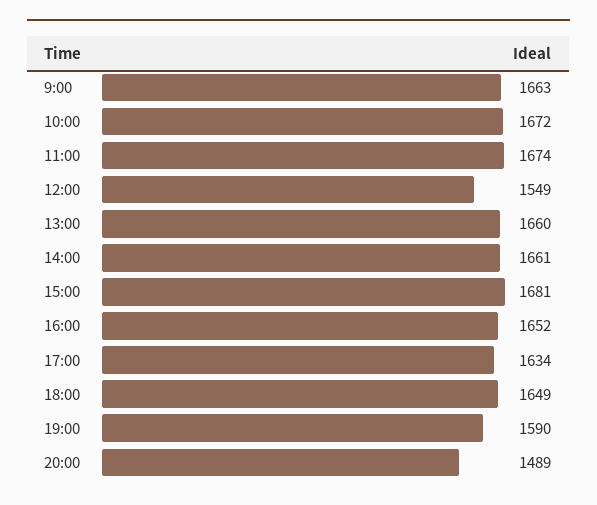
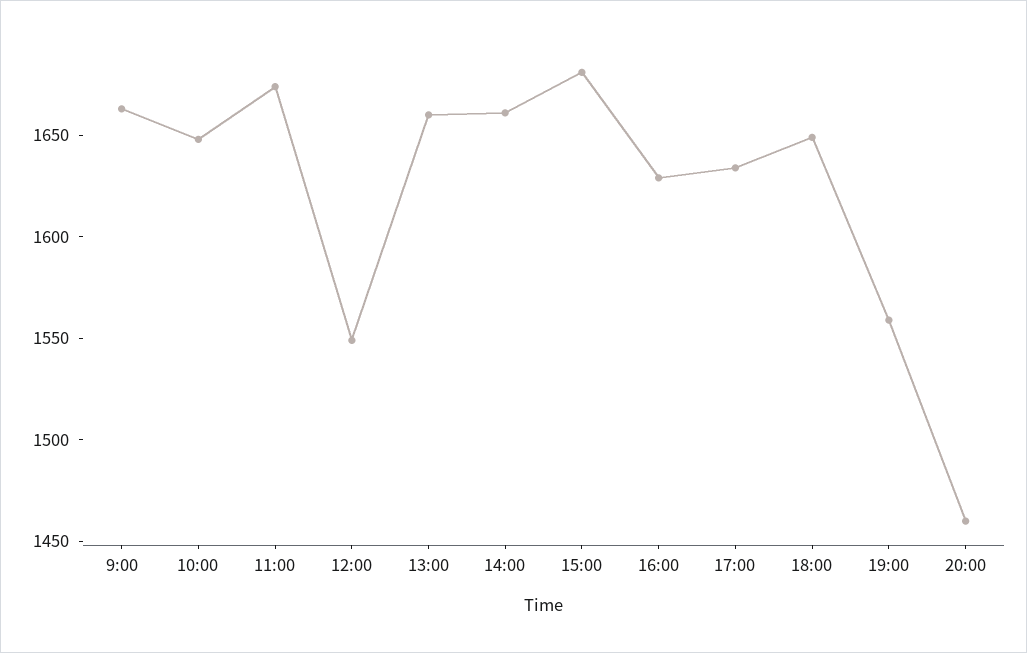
10:00: 1672 -> 1650
16:00: 1652 -> 1630
19:00: 1590 -> 1560
20:00: 1489 -> 1460

